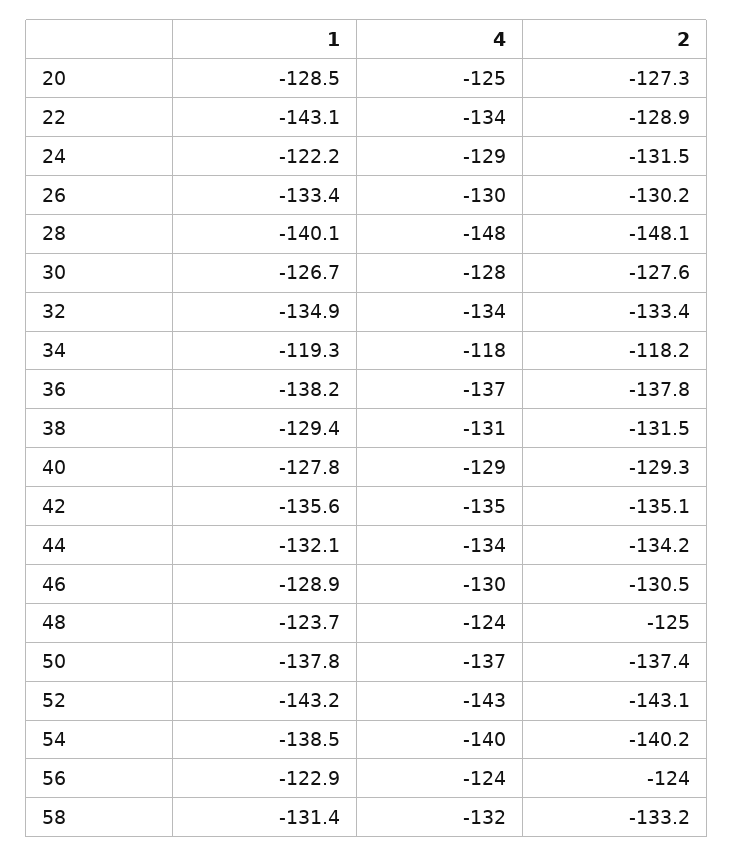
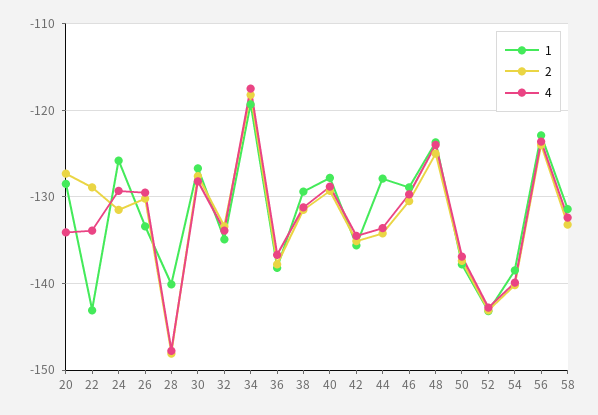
4, 20: -125 -> -134
1, 24: -122.2 -> -126
1, 44: -132.1 -> -128

